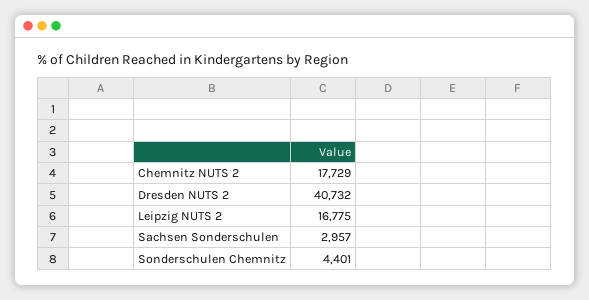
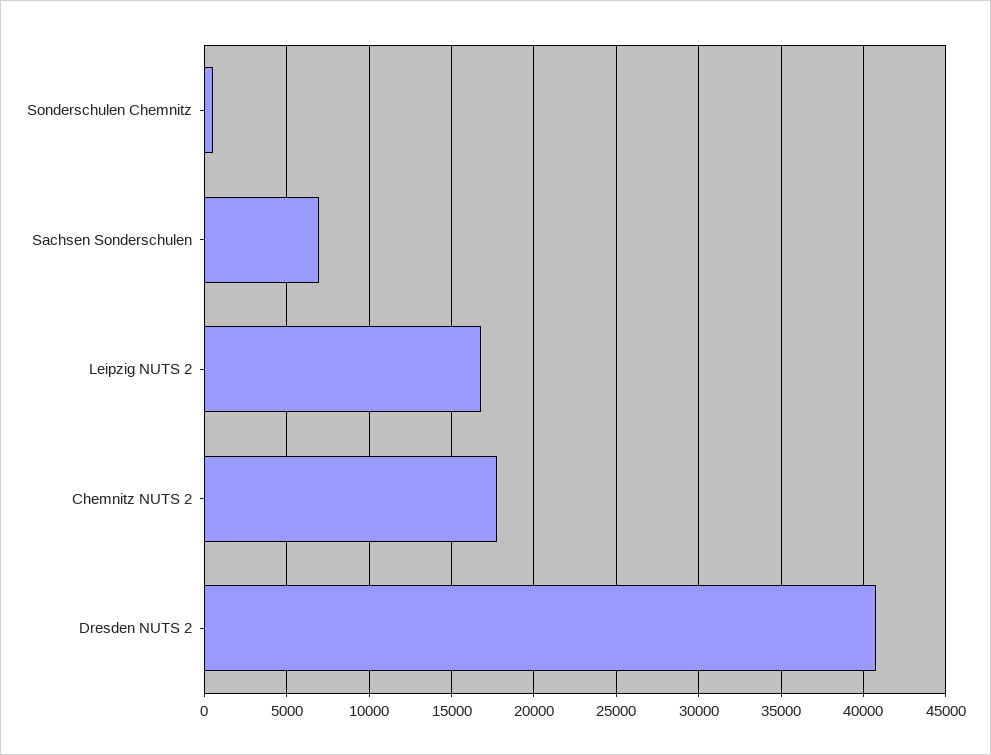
Sachsen Sonderschulen: 2957 -> 7000
Sonderschulen Chemnitz: 4401 -> 500

